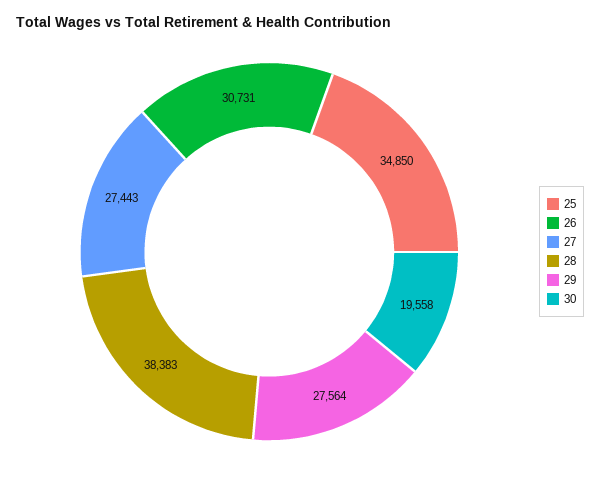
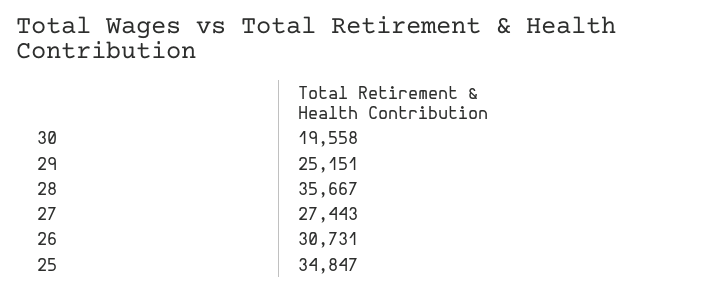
25: 34850 -> 34847
28: 38383 -> 35667
29: 27564 -> 25151

